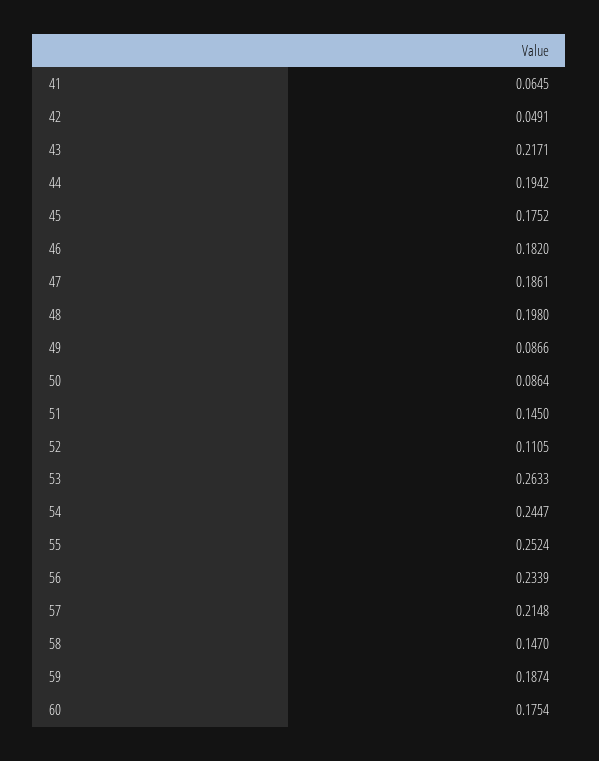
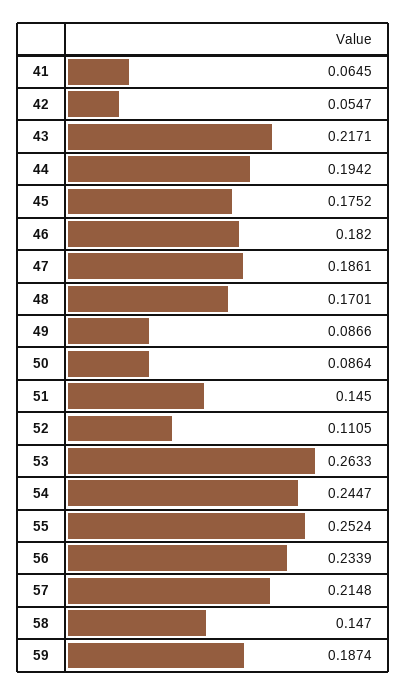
42: 0.0491 -> 0.0547
48: 0.198 -> 0.1701
60: 0.1754 -> none

